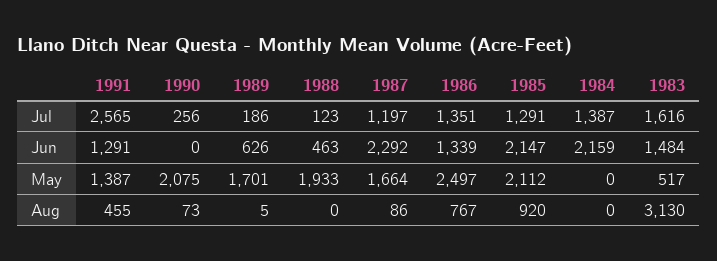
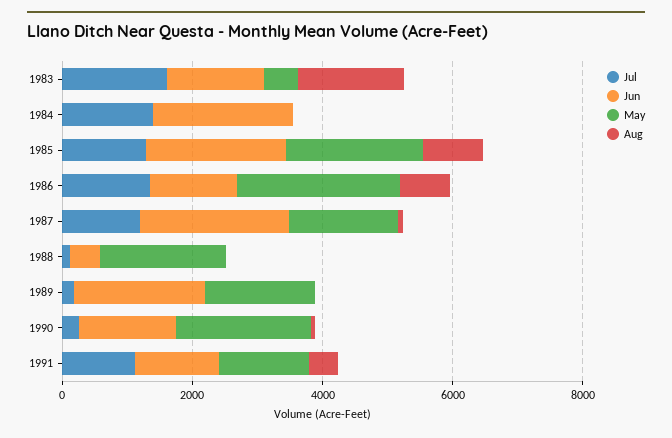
Jul, 1991: 2565 -> 1000
Jun, 1990: 0 -> 1500
Jun, 1989: 626 -> 2000
Aug, 1983: 3130 -> 1500

